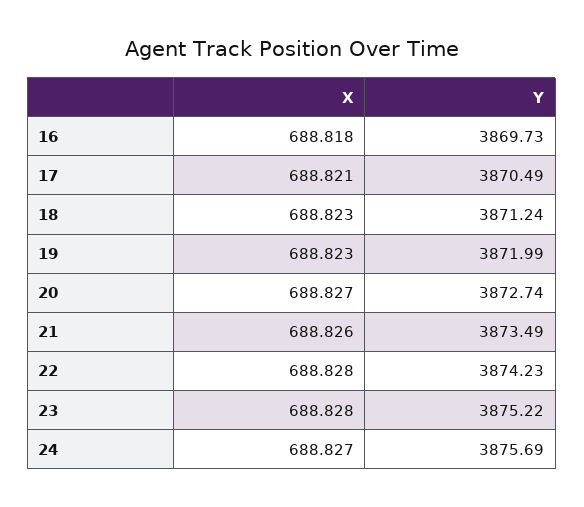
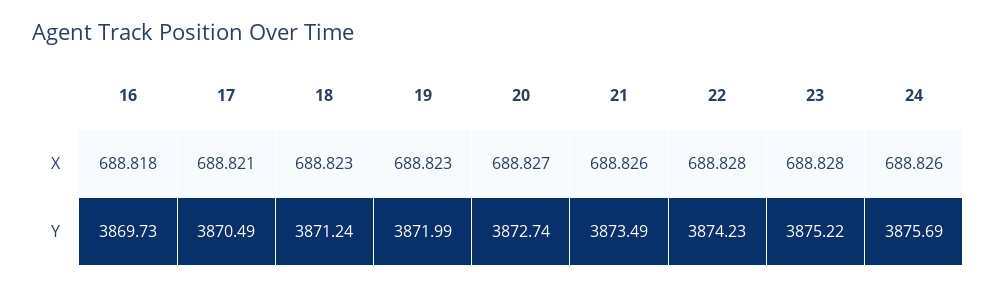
X, 24: 688.827 -> 688.826

